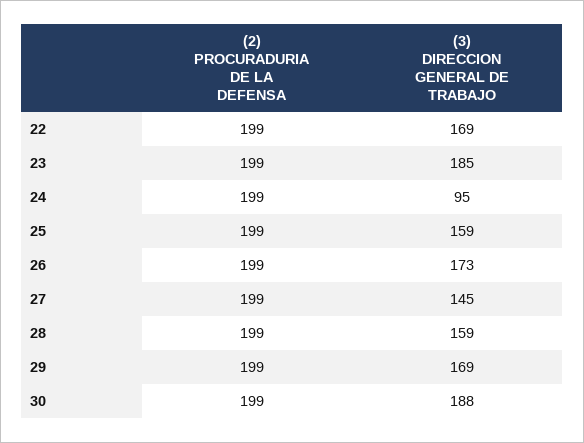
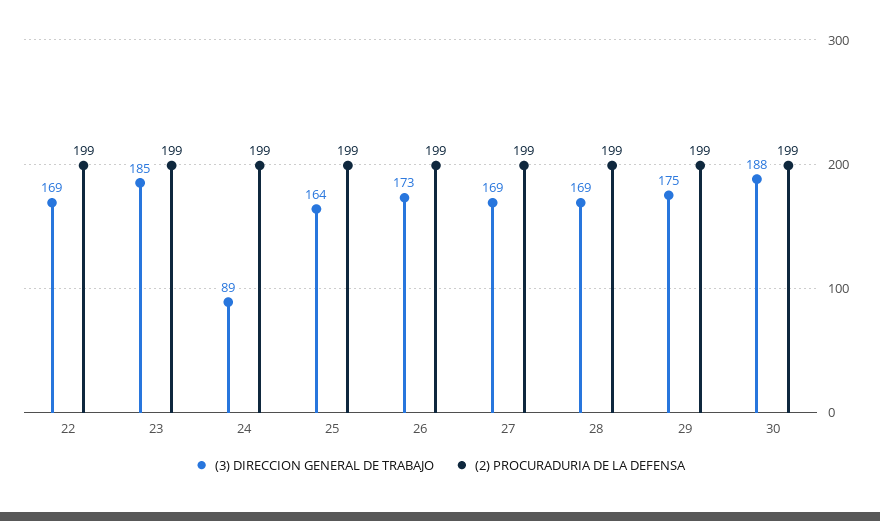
(3) DIRECCION GENERAL DE TRABAJO, 24: 95 -> 89
(3) DIRECCION GENERAL DE TRABAJO, 25: 159 -> 164
(3) DIRECCION GENERAL DE TRABAJO, 27: 145 -> 169
(3) DIRECCION GENERAL DE TRABAJO, 28: 159 -> 169
(3) DIRECCION GENERAL DE TRABAJO, 29: 169 -> 175

